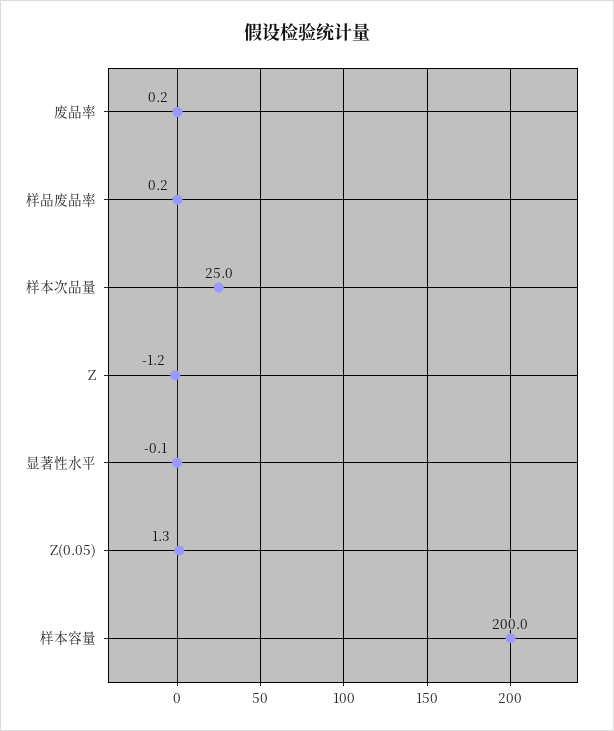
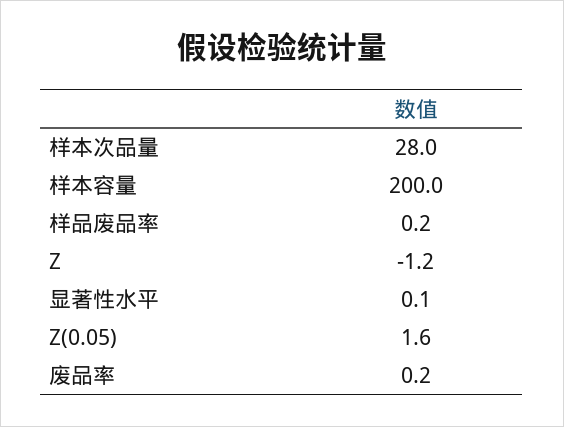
样本次品量: 25 -> 28
显著性水平: -0.1 -> 0.1
Z(0.05): 1.3 -> 1.6

